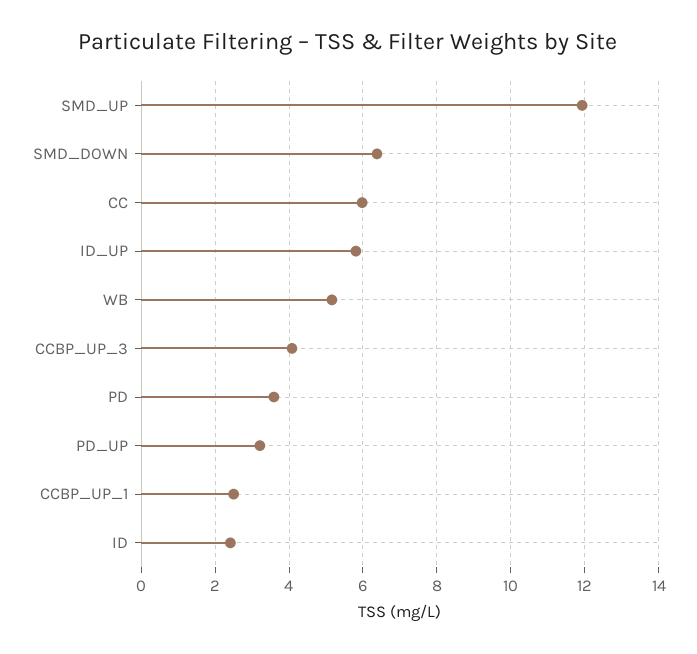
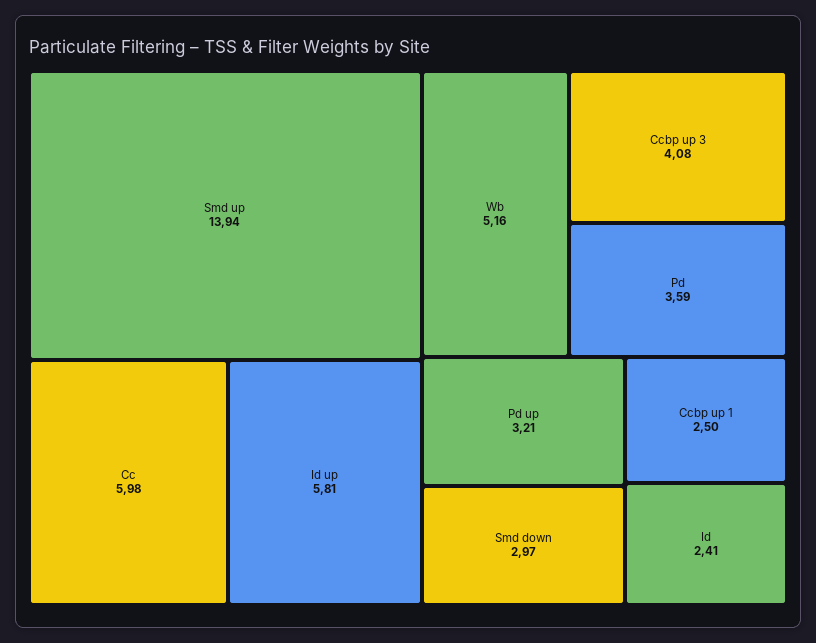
SMD_UP: 12 -> 13.94
SMD_DOWN: 6.4 -> 2.97

